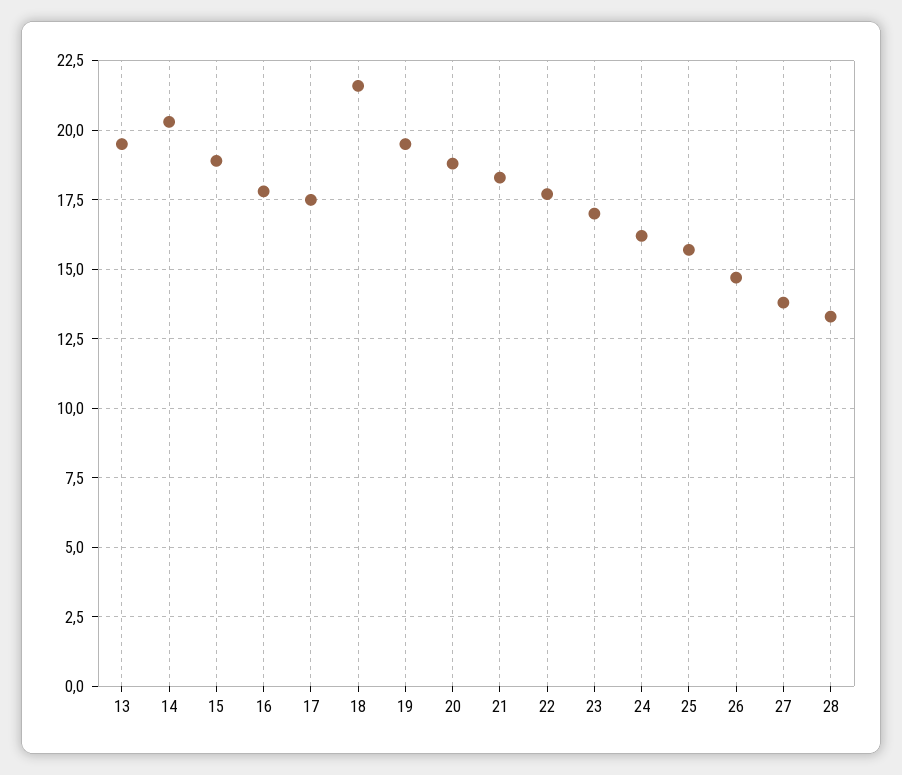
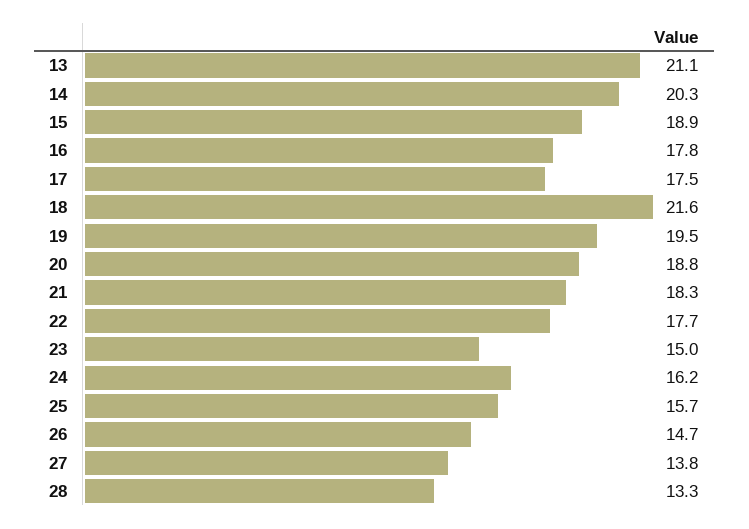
13: 19.5 -> 21.1
23: 17 -> 15

